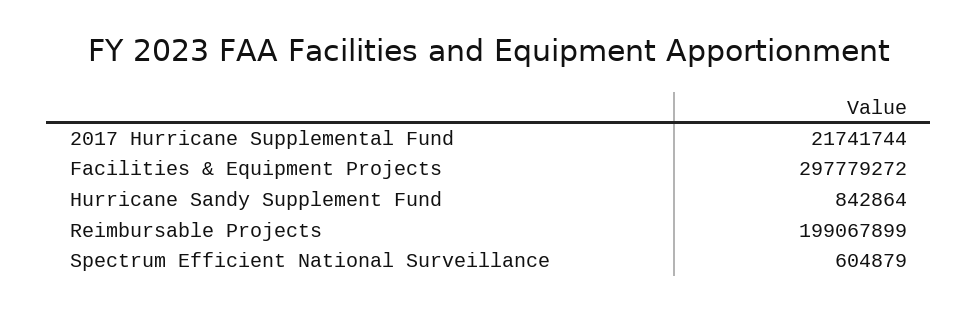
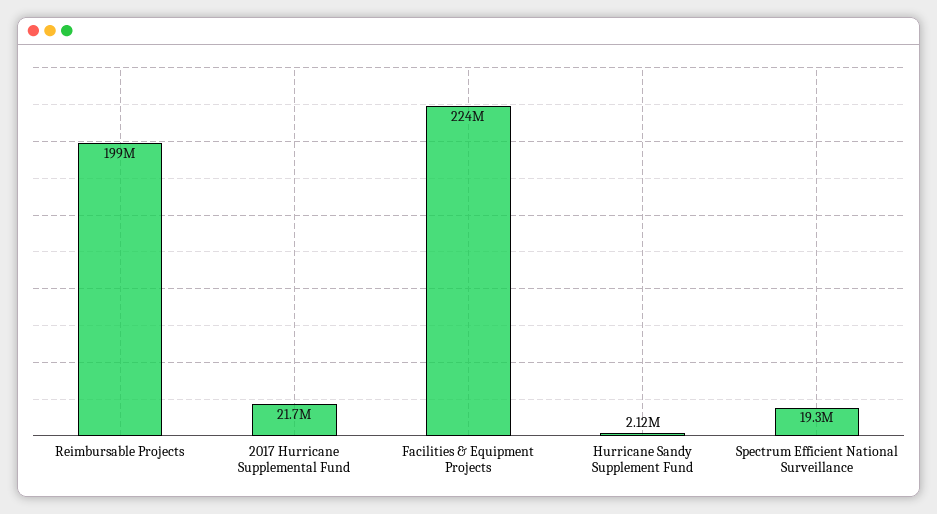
Facilities & Equipment Projects: 297779272 -> 224000000
Hurricane Sandy Supplement Fund: 842864 -> 2120000
Spectrum Efficient National Surveillance: 604879 -> 19300000

